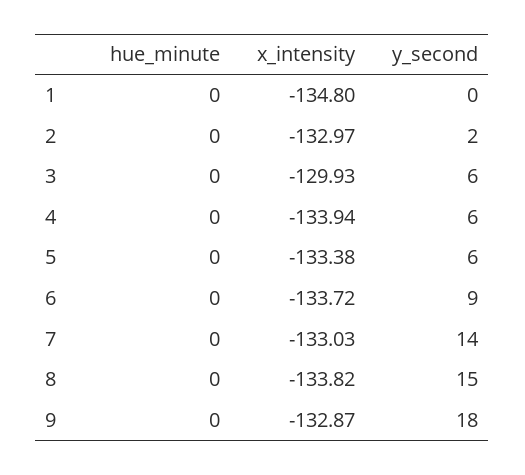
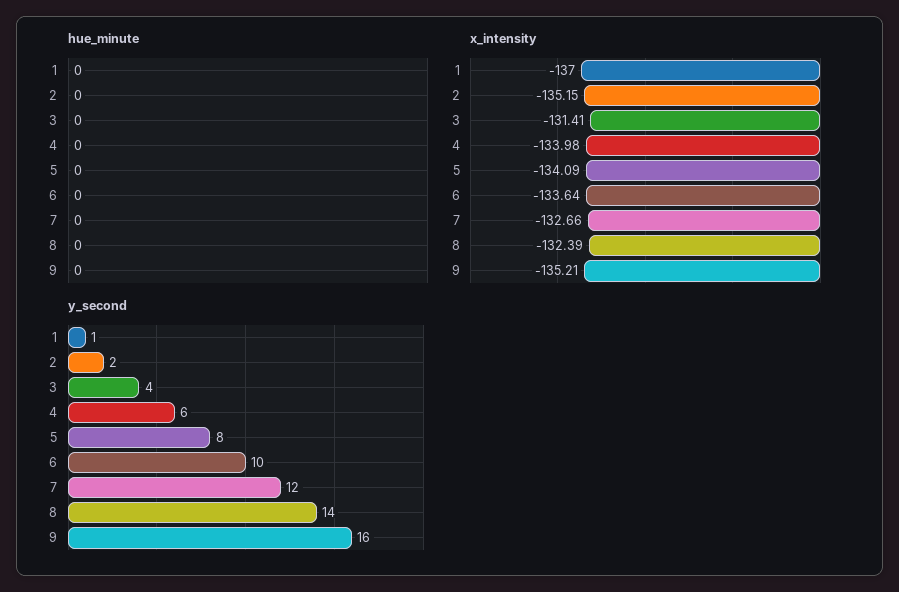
x_intensity, 1: -134.8 -> -137
y_second, 1: 0 -> 1
x_intensity, 2: -132.97 -> -135.15
x_intensity, 3: -129.93 -> -131.41
y_second, 3: 6 -> 4
x_intensity, 4: -133.94 -> -133.98
x_intensity, 5: -133.38 -> -134.09
y_second, 5: 6 -> 8
x_intensity, 6: -133.72 -> -133.64
y_second, 6: 9 -> 10
x_intensity, 7: -133.03 -> -132.66
y_second, 7: 14 -> 12
x_intensity, 8: -133.82 -> -132.39
y_second, 8: 15 -> 14
x_intensity, 9: -132.87 -> -135.21
y_second, 9: 18 -> 16

